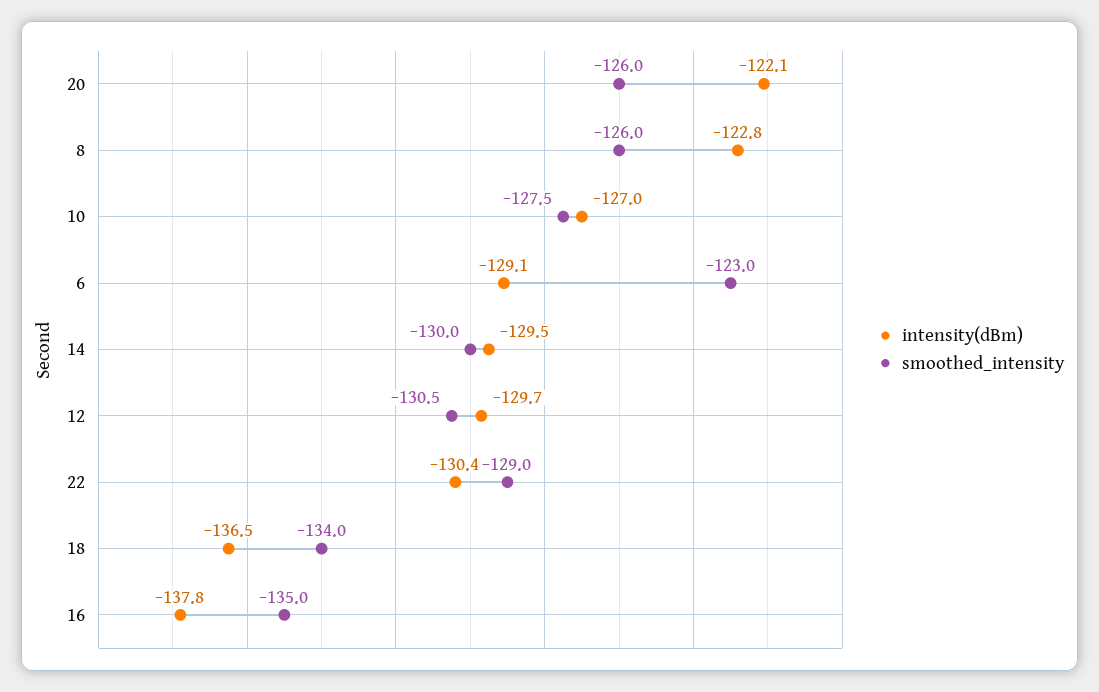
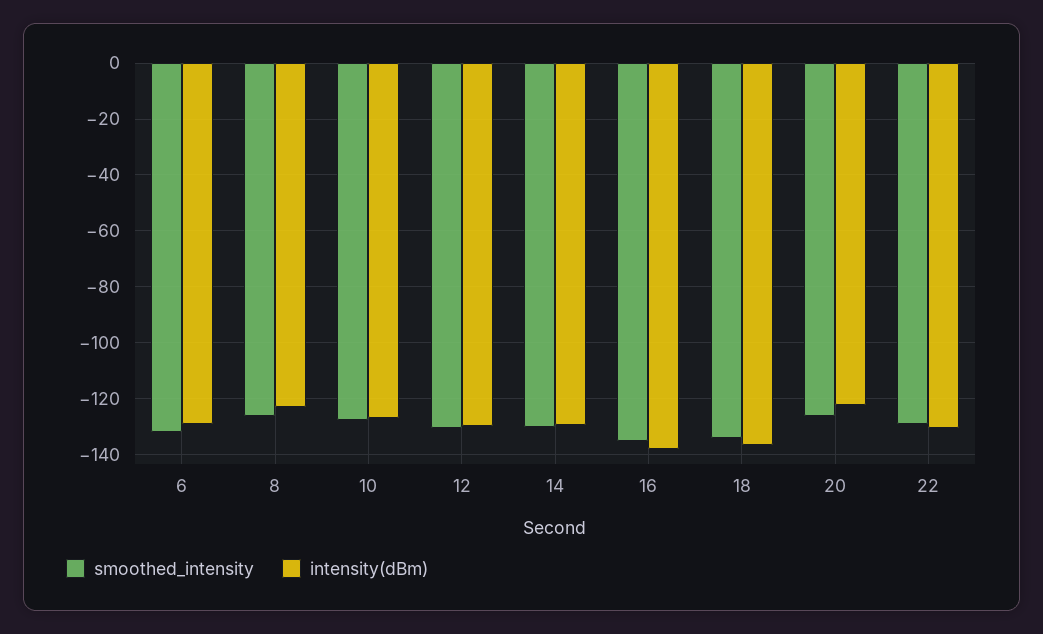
smoothed_intensity, 6: -123 -> -132.5

